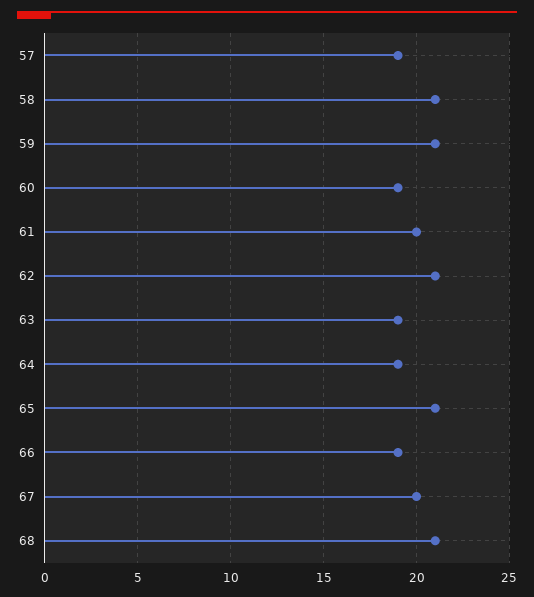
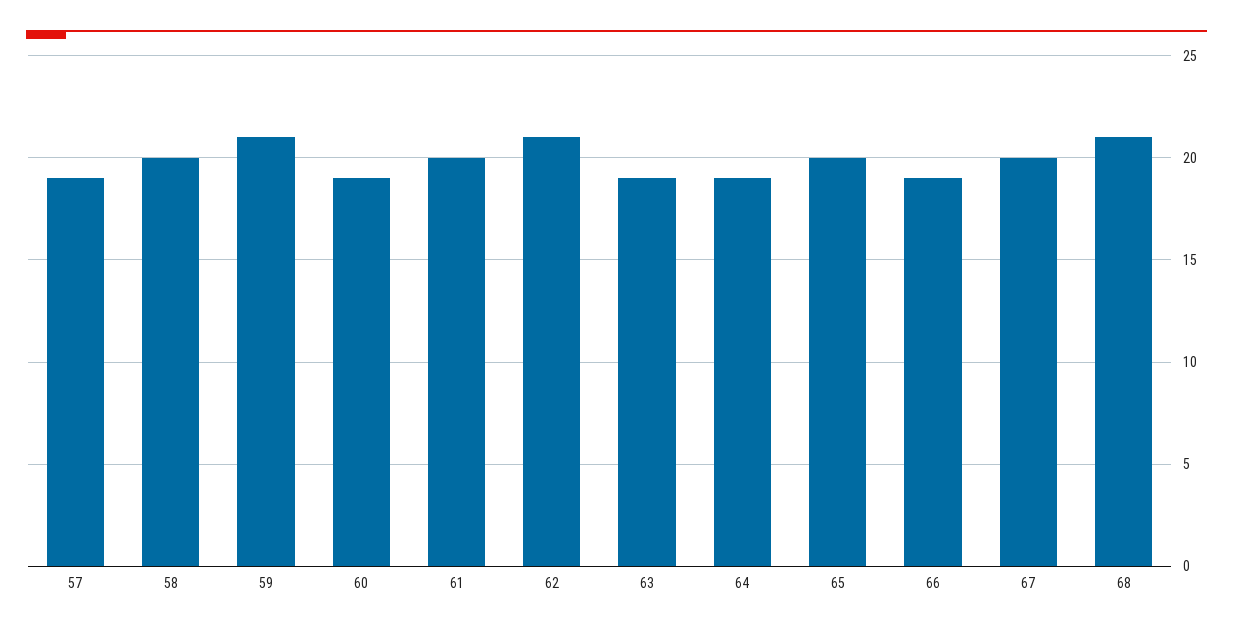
58: 21 -> 20
65: 21 -> 20

